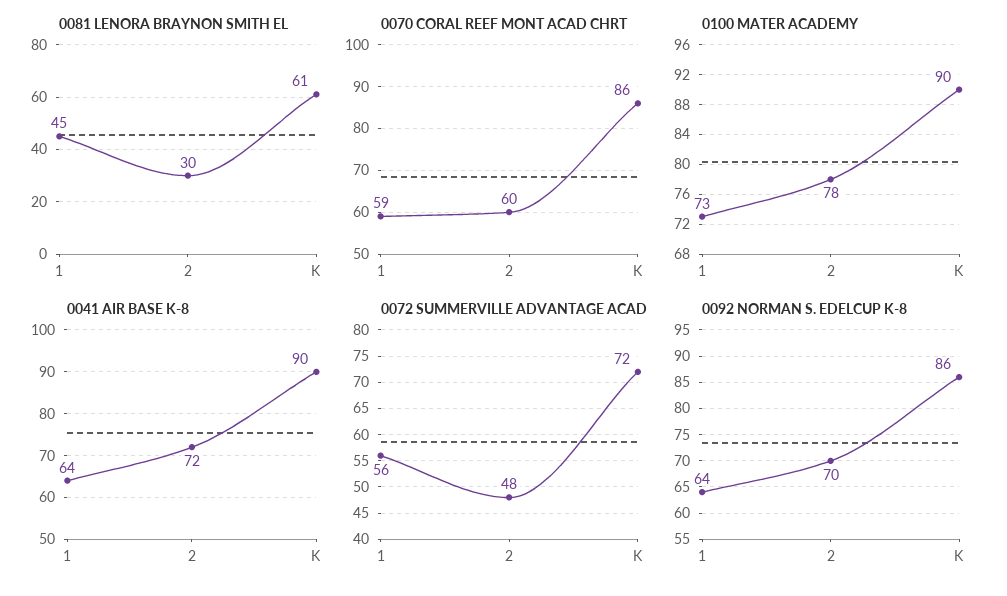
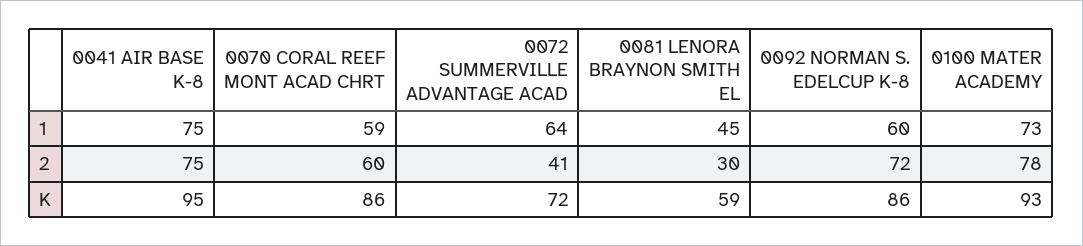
0081 LENORA BRAYNON SMITH EL, K: 61 -> 59
0100 MATER ACADEMY, K: 90 -> 93
0041 AIR BASE K-8, 1: 64 -> 75
0041 AIR BASE K-8, 2: 72 -> 75
0041 AIR BASE K-8, K: 90 -> 95
0072 SUMMERVILLE ADVANTAGE ACAD, 1: 56 -> 64
0072 SUMMERVILLE ADVANTAGE ACAD, 2: 48 -> 41
0092 NORMAN S. EDELCUP K-8, 1: 64 -> 60
0092 NORMAN S. EDELCUP K-8, 2: 70 -> 72

